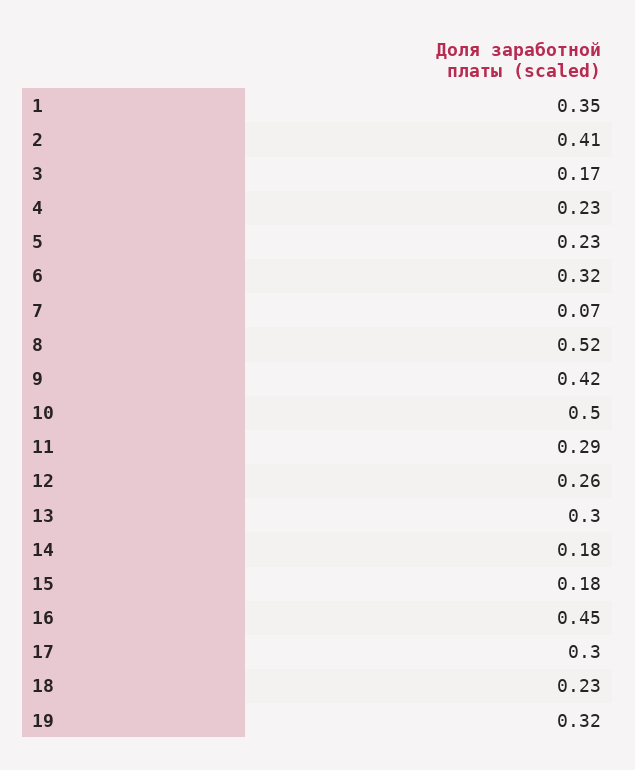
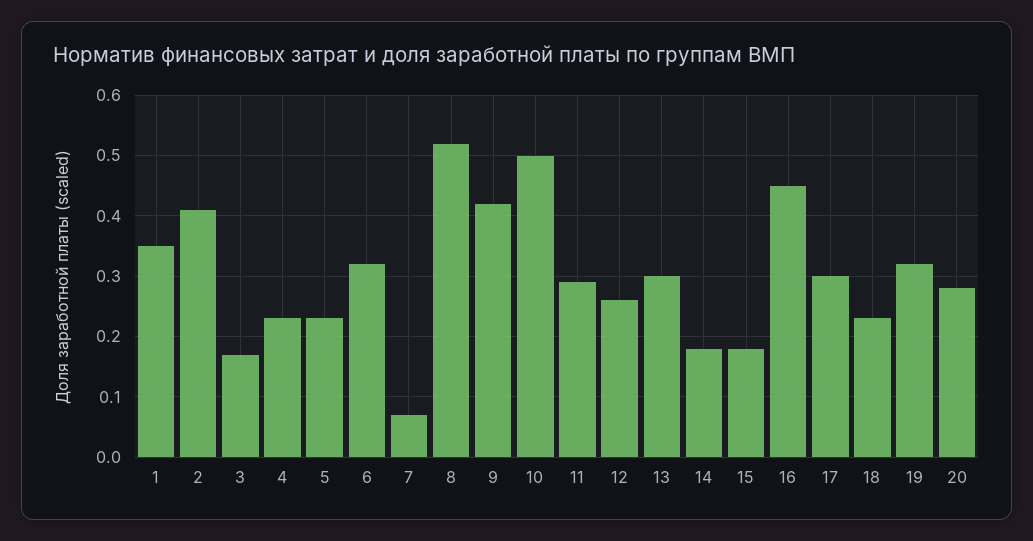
20: none -> 0.28

